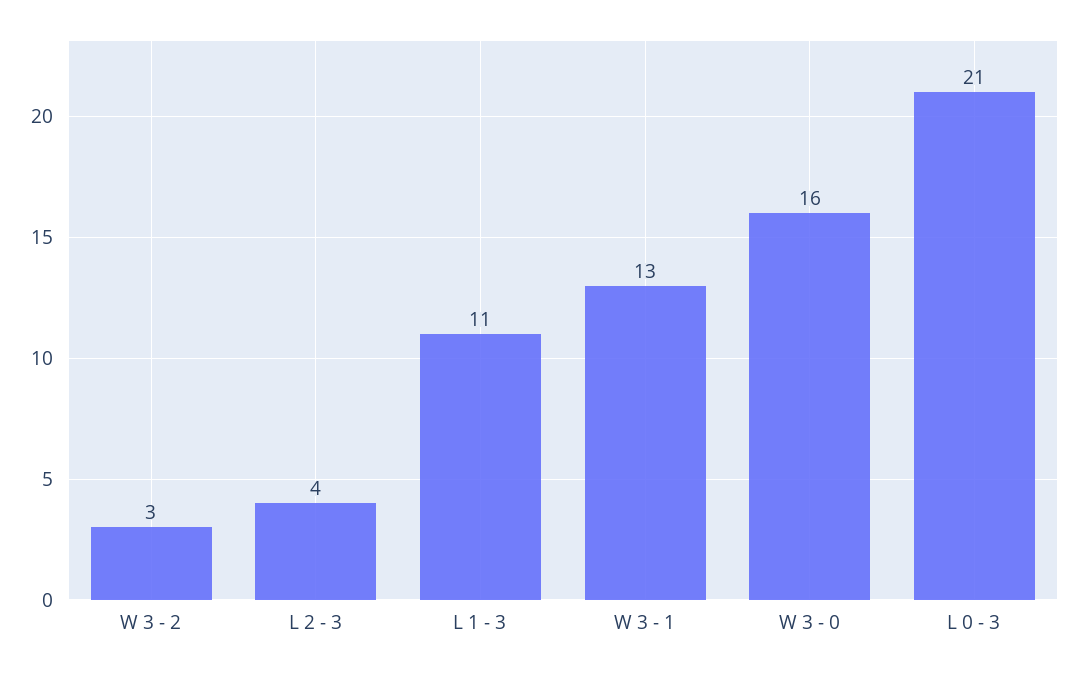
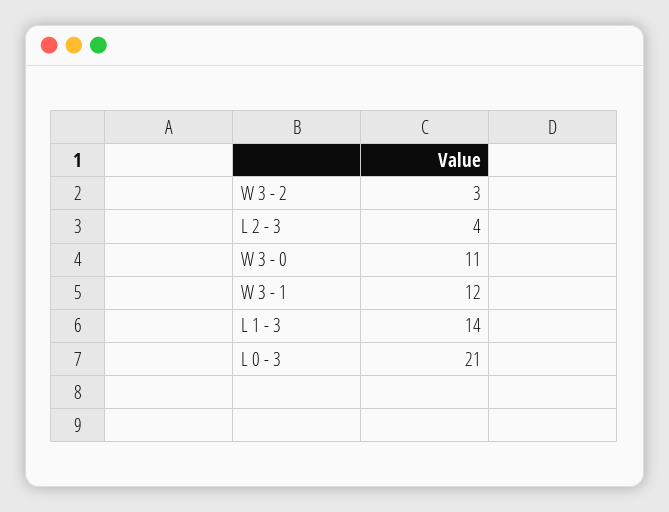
L 1 - 3: 11 -> 14
W 3 - 1: 13 -> 12
W 3 - 0: 16 -> 11

